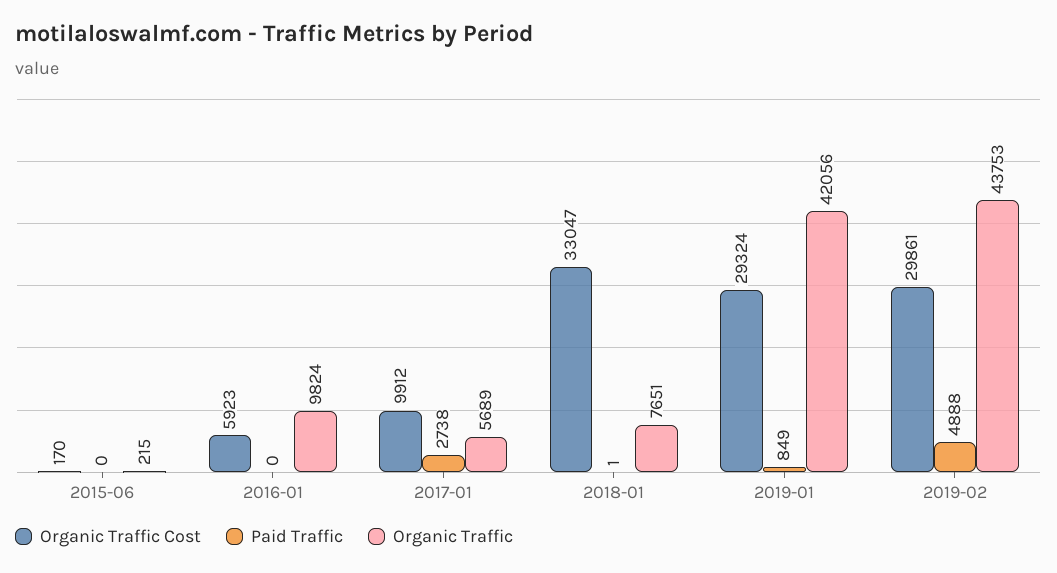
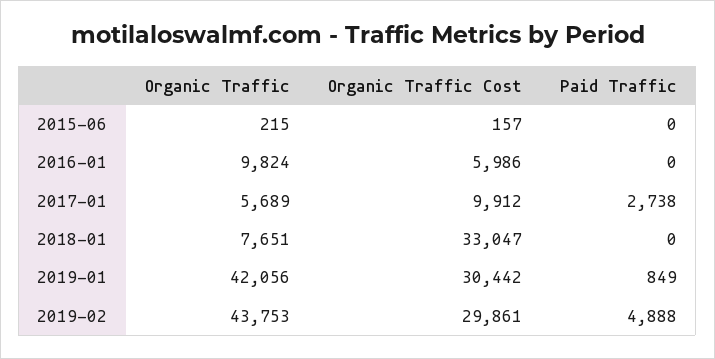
Organic Traffic Cost, 2015-06: 170 -> 157
Organic Traffic Cost, 2016-01: 5923 -> 5986
Paid Traffic, 2018-01: 1 -> 0
Organic Traffic Cost, 2019-01: 29324 -> 30442

